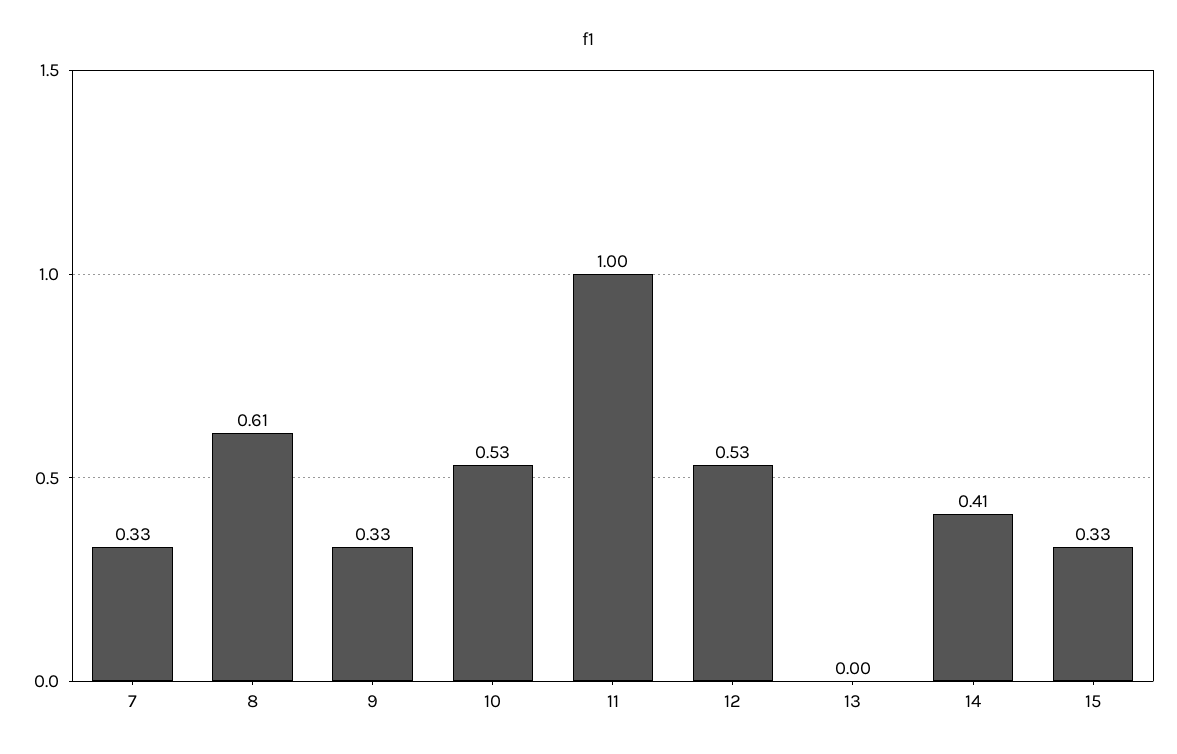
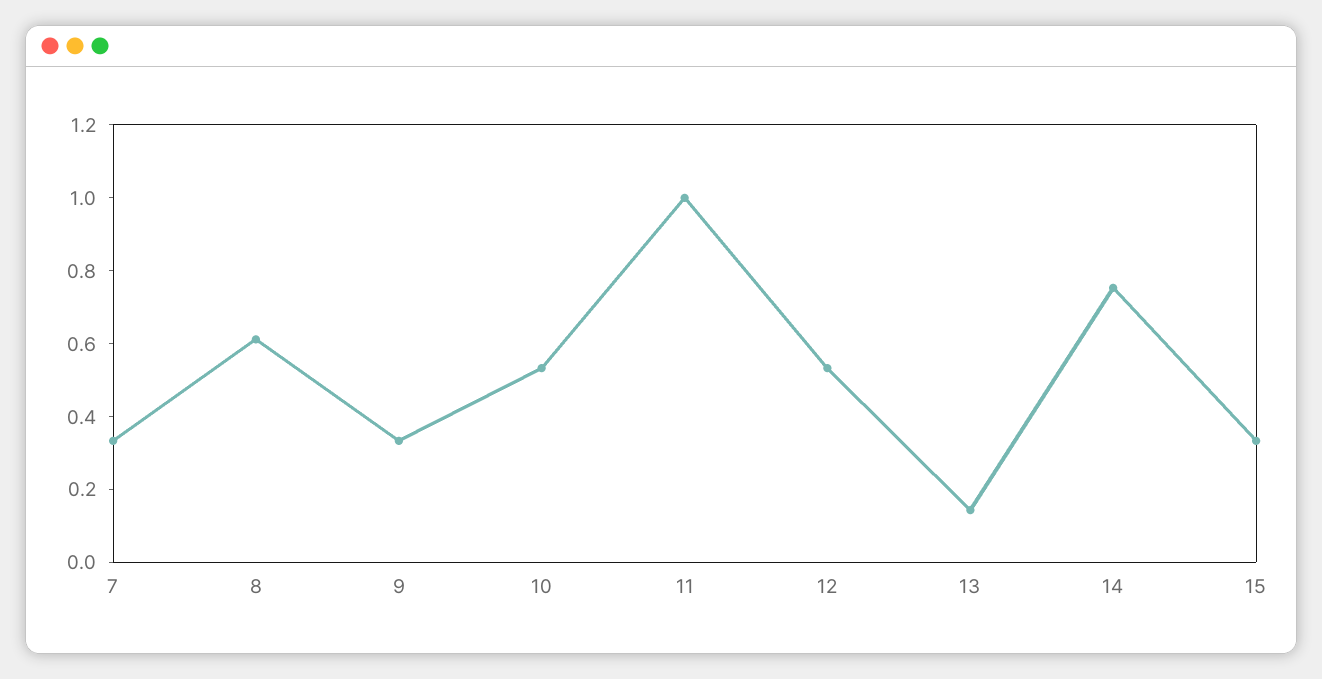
13: 0 -> 0.15
14: 0.41 -> 0.75

